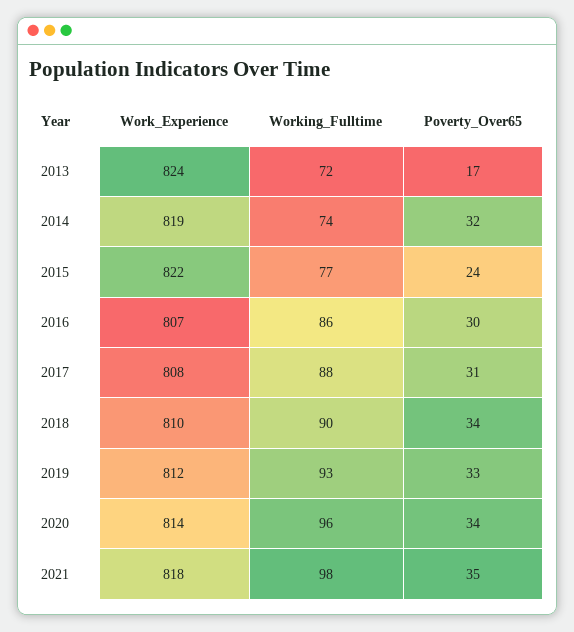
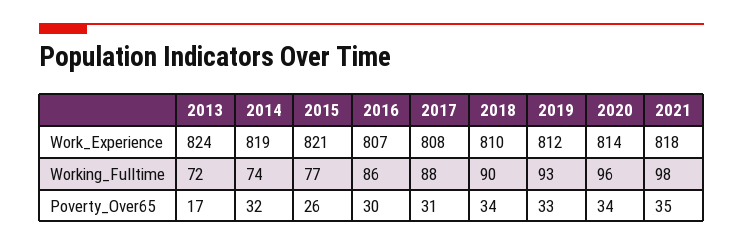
Work_Experience, 2015: 822 -> 821
Poverty_Over65, 2015: 24 -> 26

